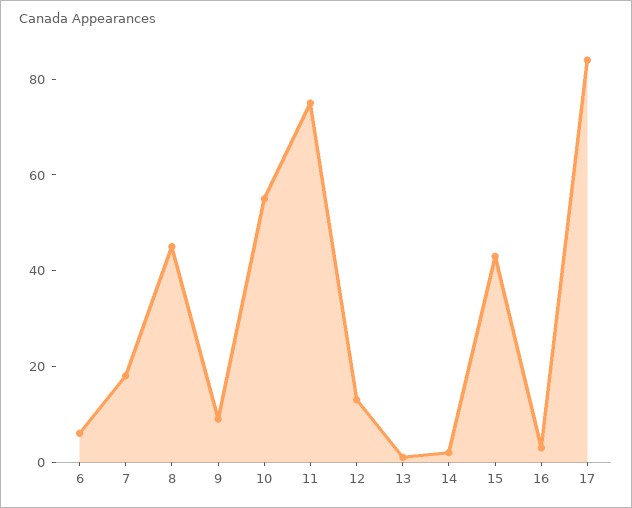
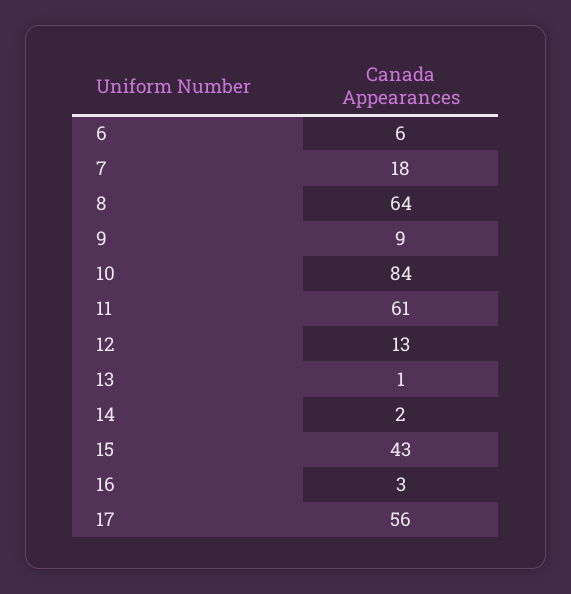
8: 45 -> 64
10: 55 -> 84
11: 75 -> 61
17: 85 -> 56

